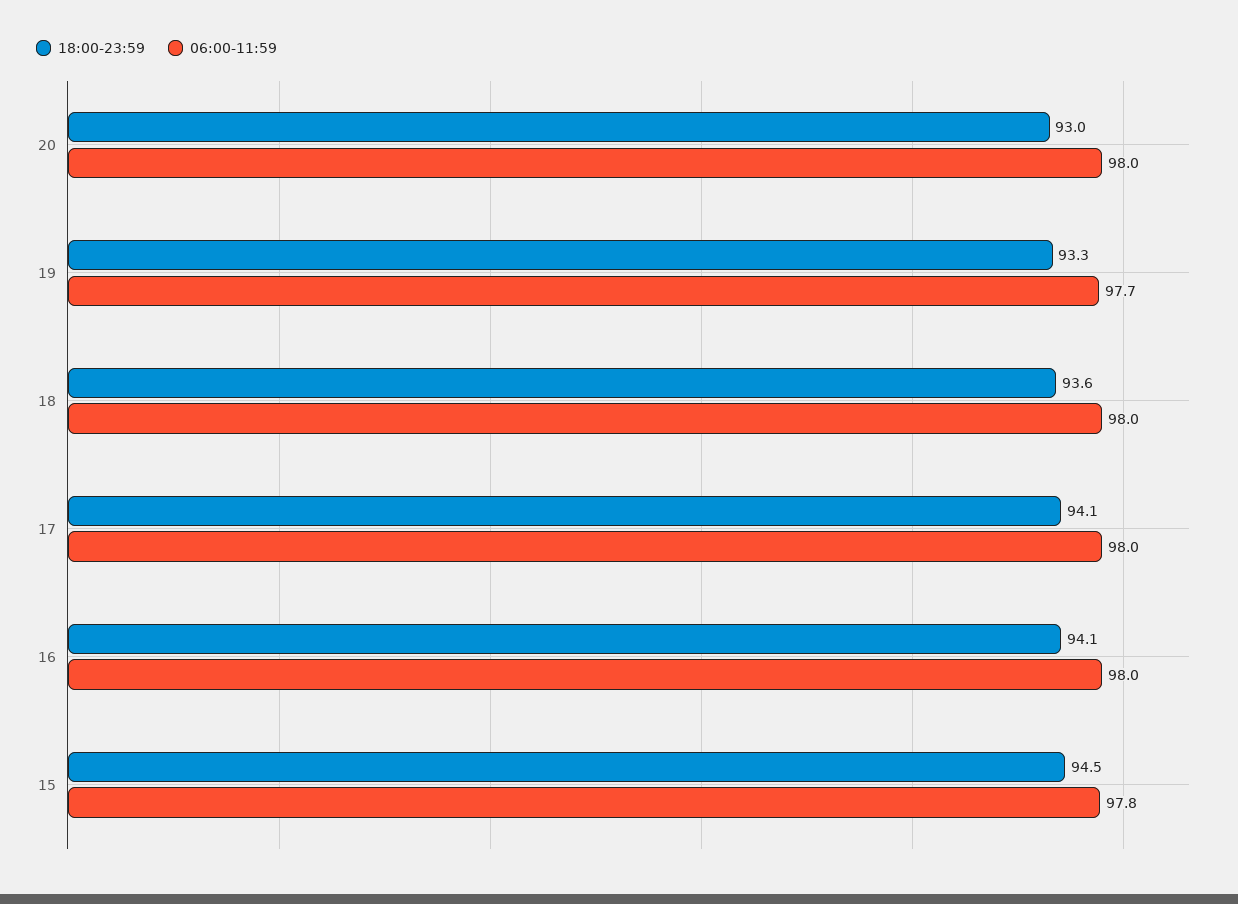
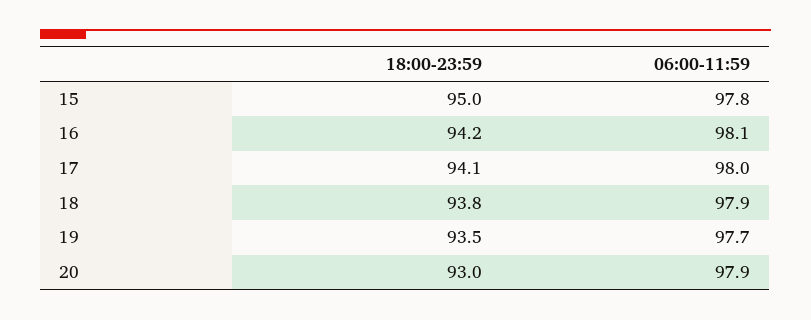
06:00-11:59, 20: 98 -> 97.9
18:00-23:59, 19: 93.3 -> 93.5
18:00-23:59, 18: 93.6 -> 93.8
06:00-11:59, 18: 98 -> 97.9
18:00-23:59, 16: 94.1 -> 94.2
06:00-11:59, 16: 98 -> 98.1
18:00-23:59, 15: 94.5 -> 95

